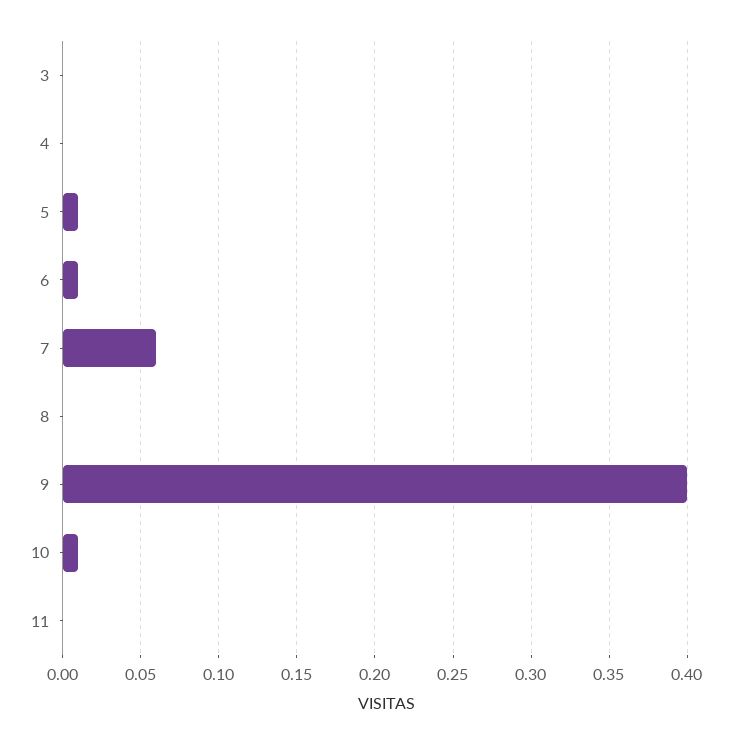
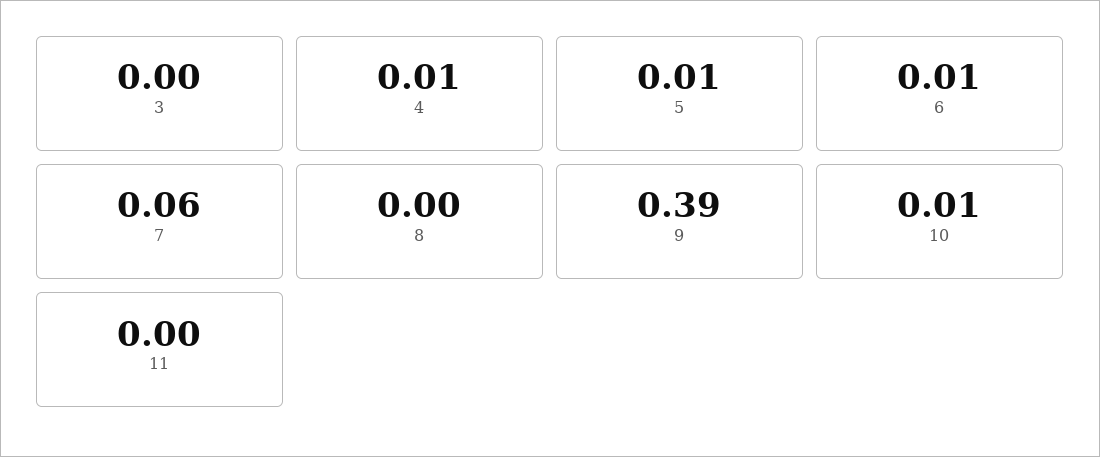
4: 0 -> 0.01
9: 0.4 -> 0.39

